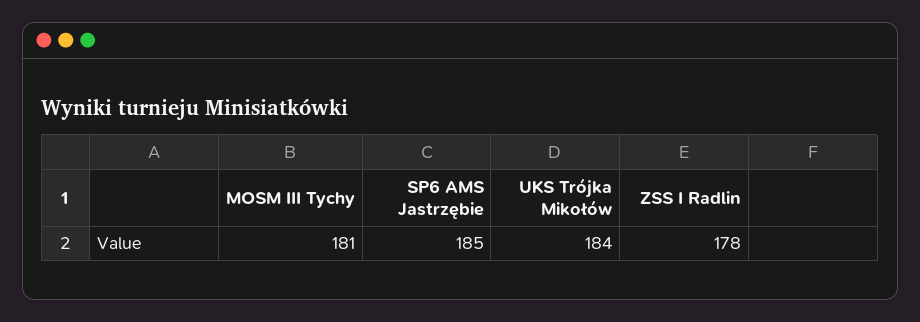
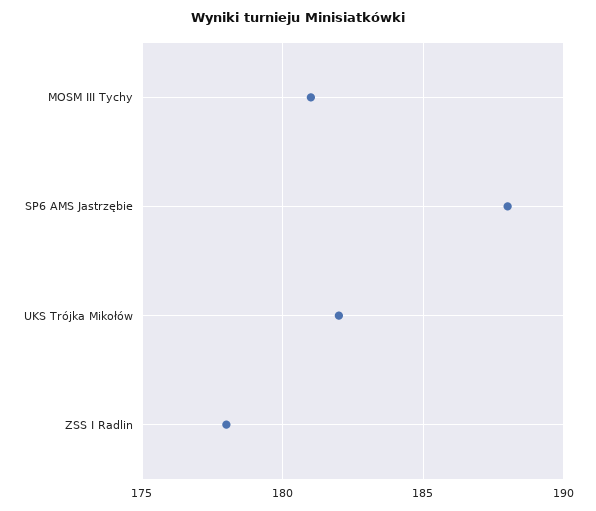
SP6 AMS Jastrzębie: 185 -> 188
UKS Trójka Mikołów: 184 -> 182

